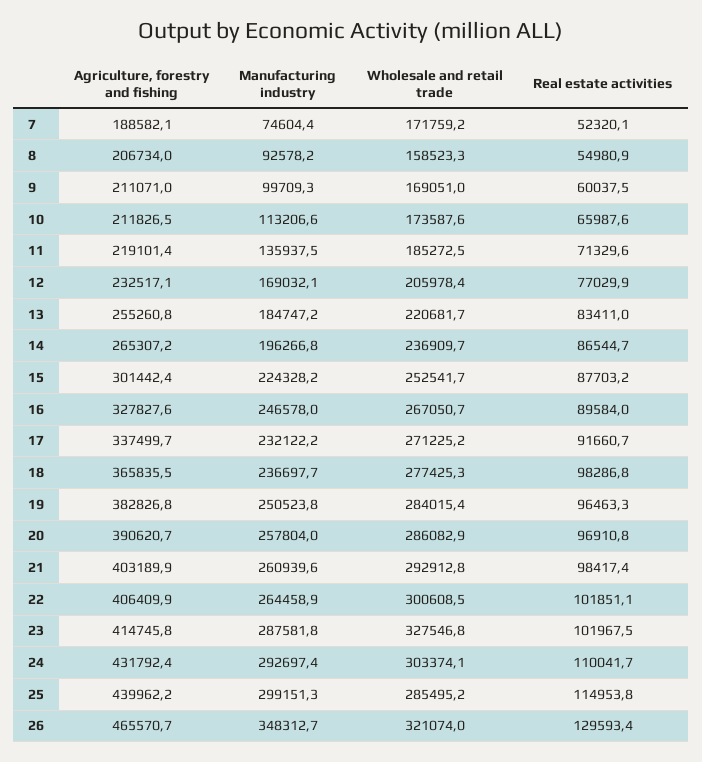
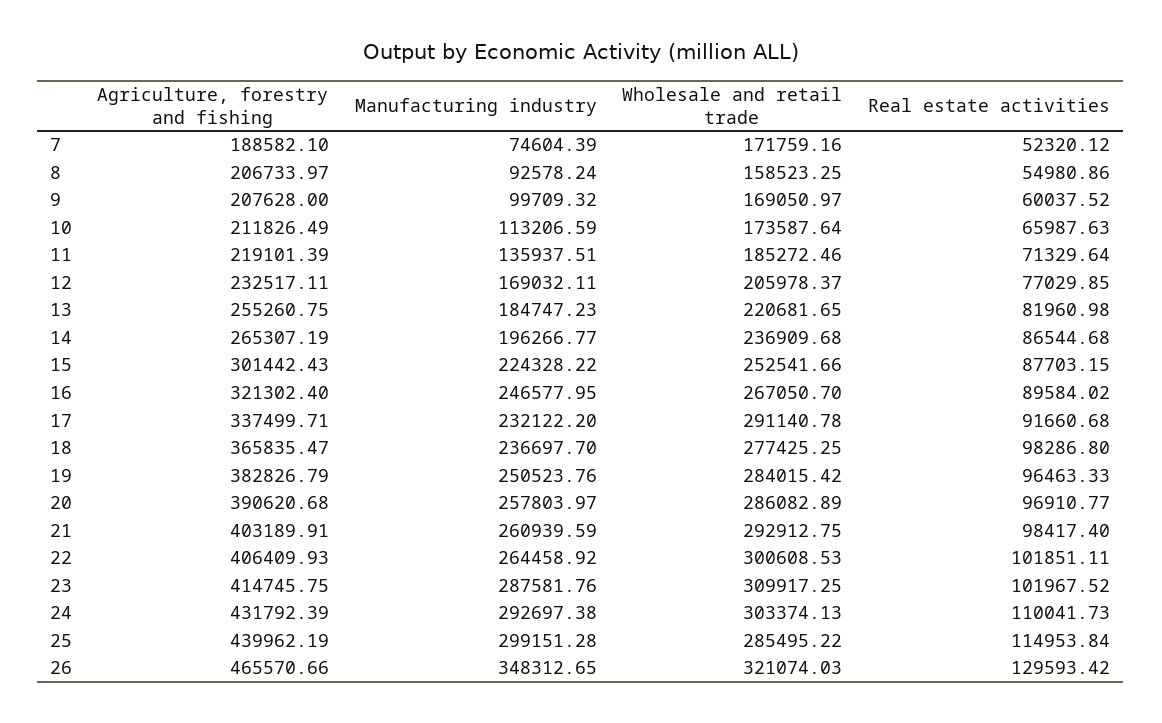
Agriculture, forestry and fishing, 9: 211071 -> 207628
Real estate activities, 13: 83411 -> 81960.98
Agriculture, forestry and fishing, 16: 327827.6 -> 321302.4
Wholesale and retail trade, 17: 271225.2 -> 291140.78
Wholesale and retail trade, 23: 327546.8 -> 309917.25

